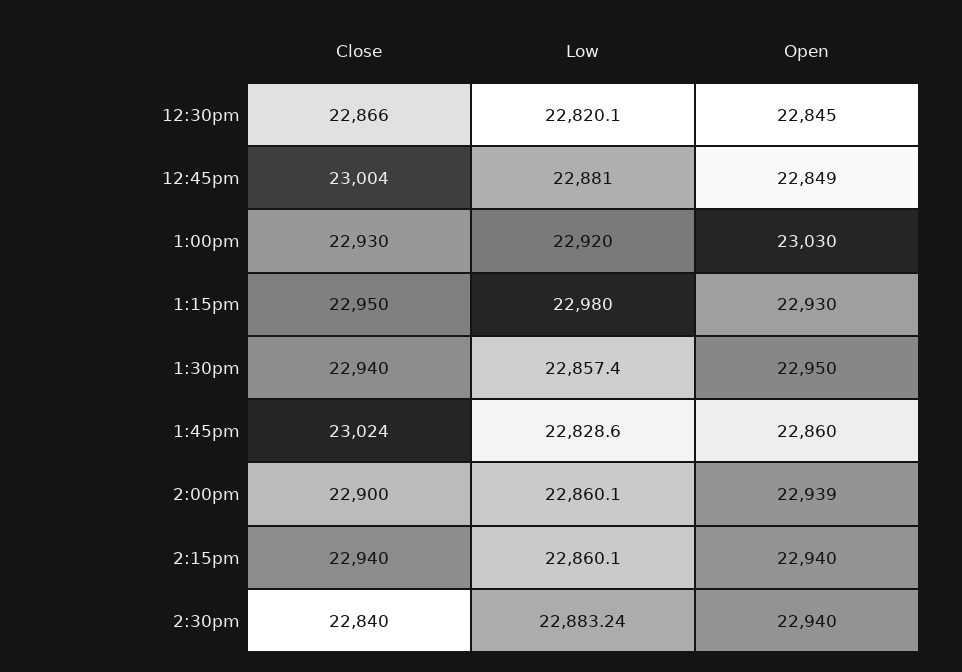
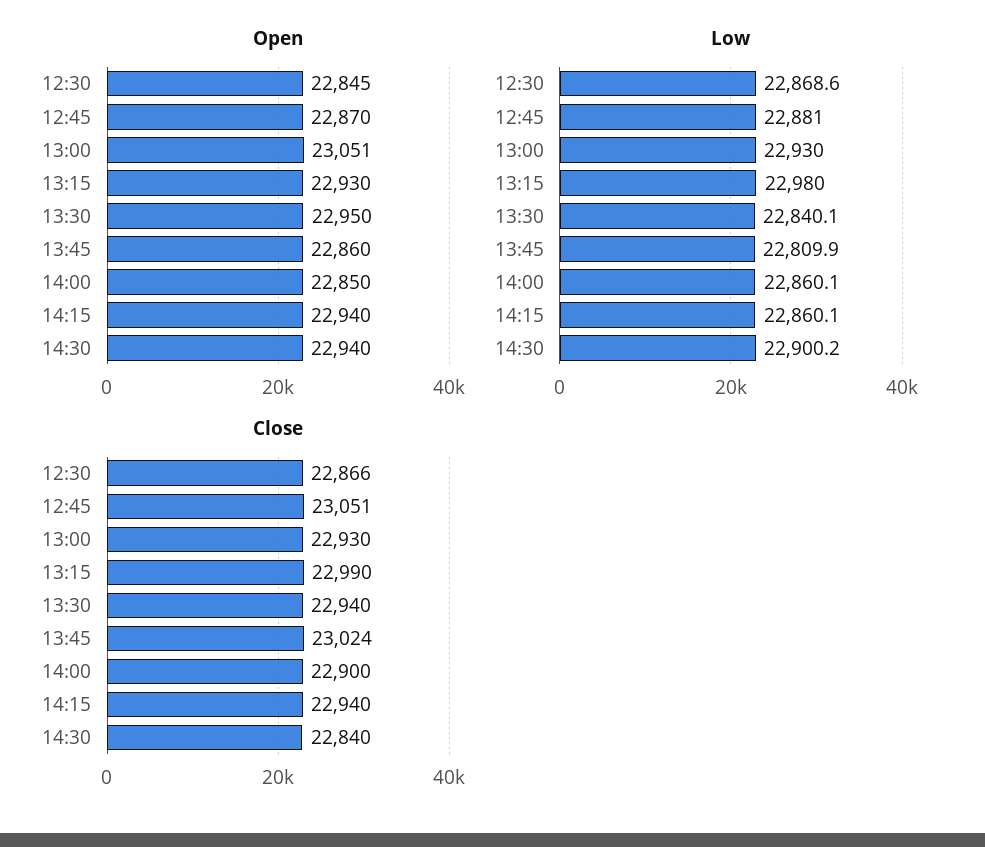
Low, 12:30pm: 22820.1 -> 22868.6
Close, 12:45pm: 23004 -> 23051
Open, 12:45pm: 22849 -> 22870
Low, 1:00pm: 22920 -> 22930
Open, 1:00pm: 23030 -> 23051
Close, 1:15pm: 22950 -> 22990
Low, 1:30pm: 22857.4 -> 22840.1
Low, 1:45pm: 22828.6 -> 22809.9
Open, 2:00pm: 22939 -> 22850
Low, 2:30pm: 22883.24 -> 22900.2

